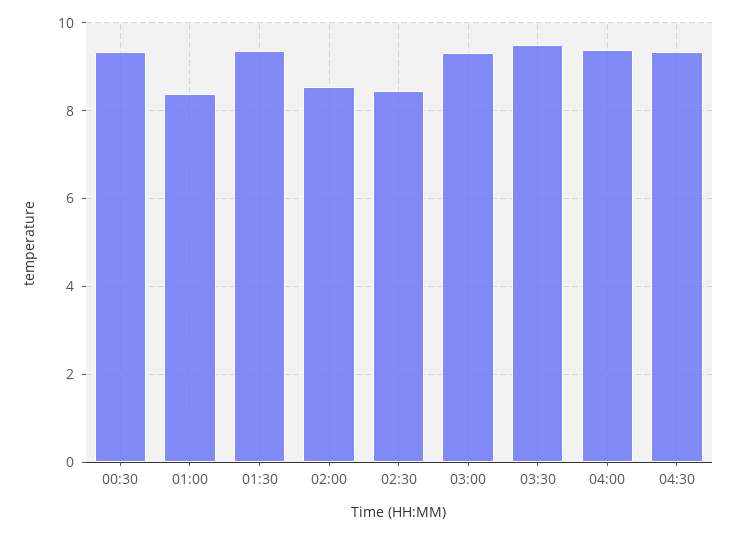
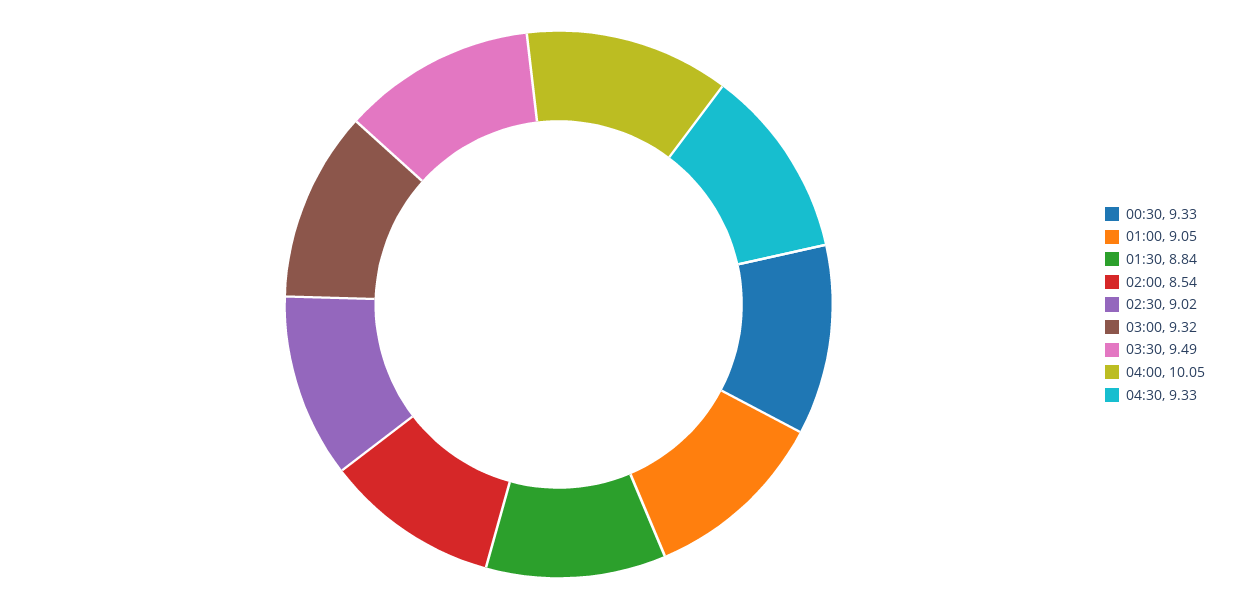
01:00: 8.4 -> 9.05
01:30: 9.4 -> 8.84
02:30: 8.4 -> 9.02
04:00: 9.4 -> 10.05

